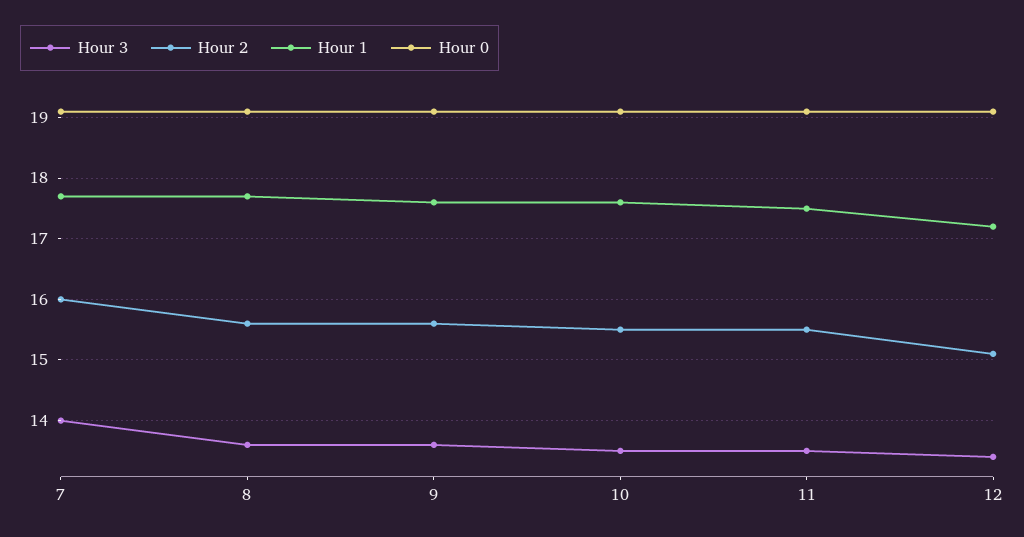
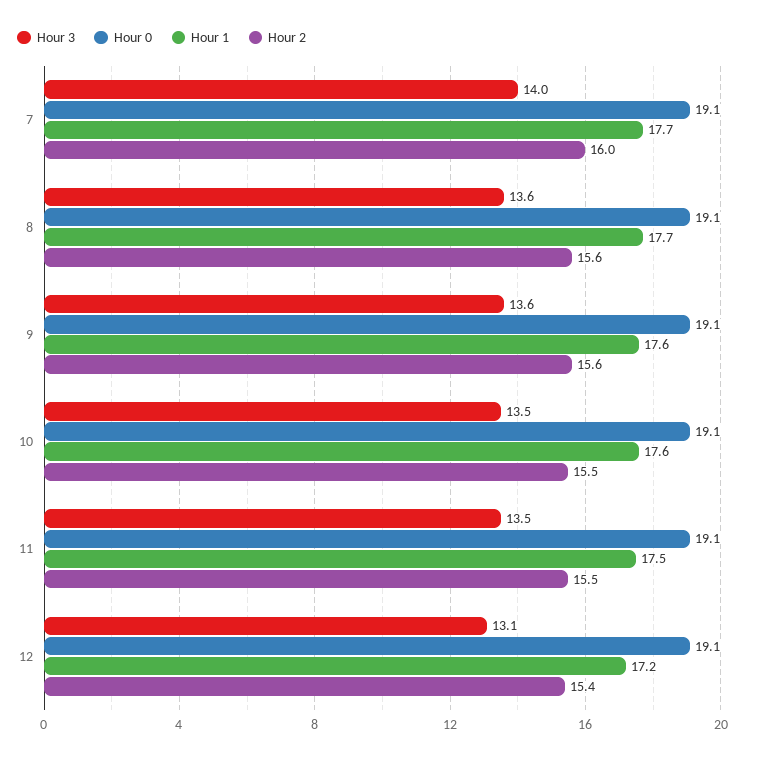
Hour 3, 12: 13.4 -> 13.1
Hour 2, 12: 15.1 -> 15.4

